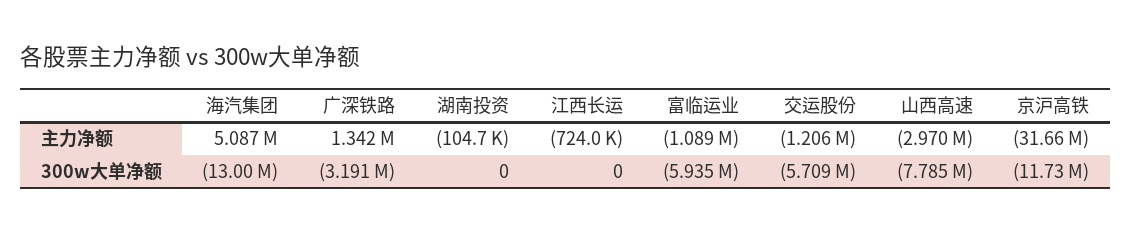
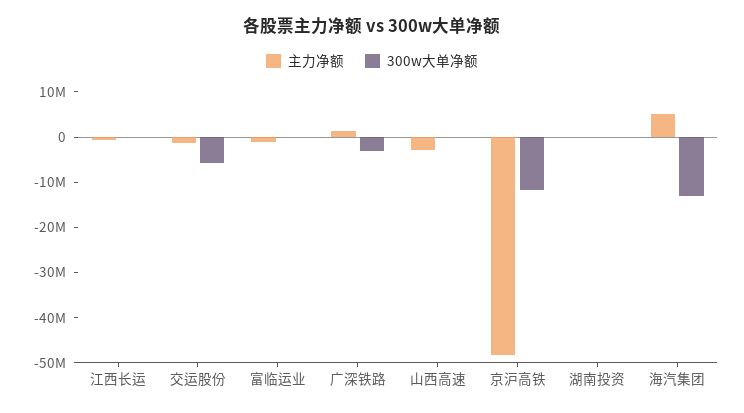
主力净额, 京沪高铁: -31660000 -> -48000000
300w大单净额, 富临运业: -5935000 -> 0
300w大单净额, 山西高速: -7785000 -> 0

